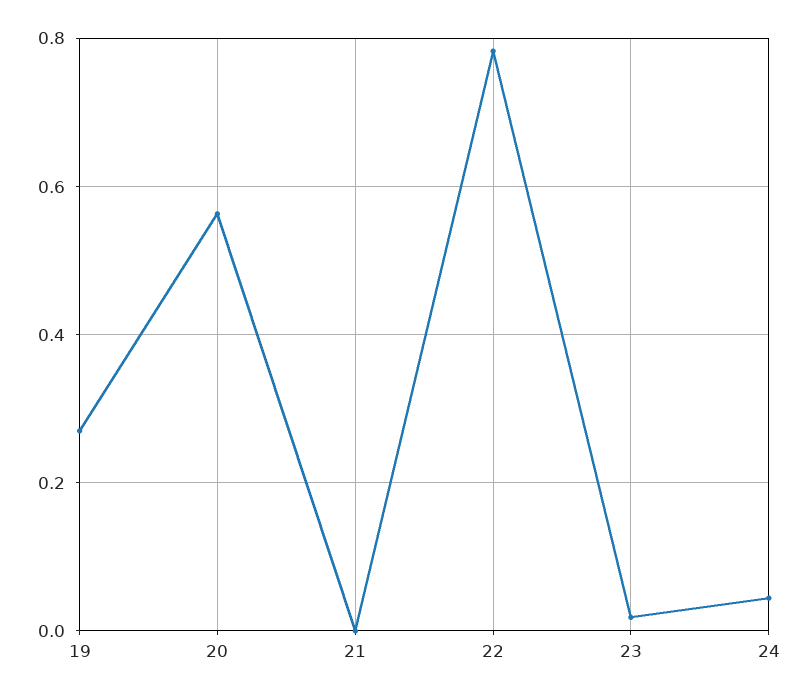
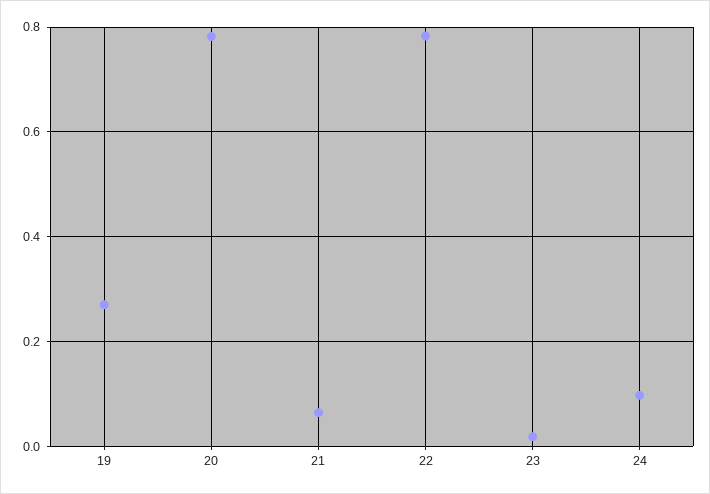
20: 0.56 -> 0.78
21: 0 -> 0.06
24: 0.04 -> 0.1

